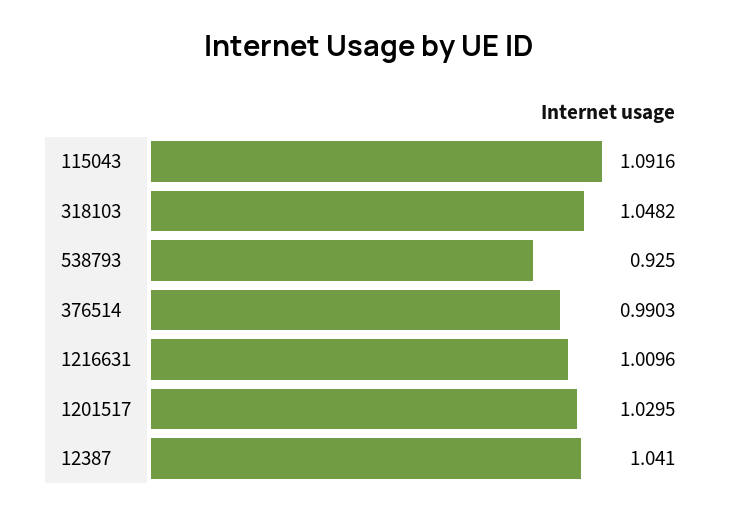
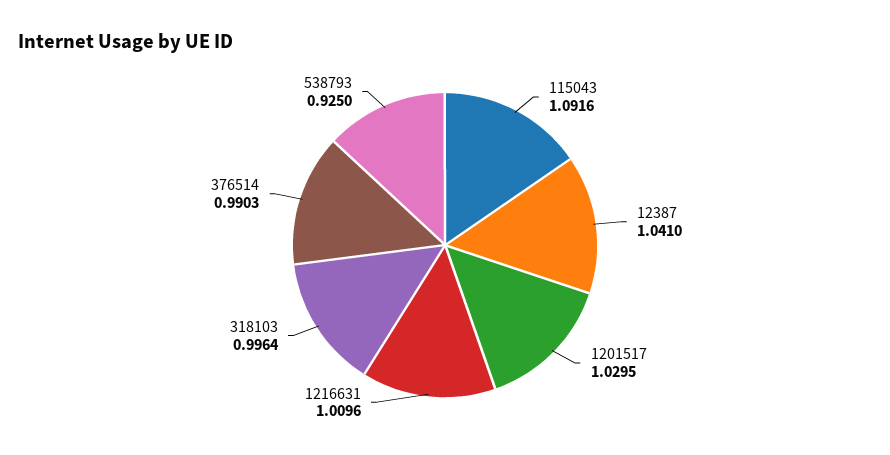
318103: 1.0482 -> 0.9964

